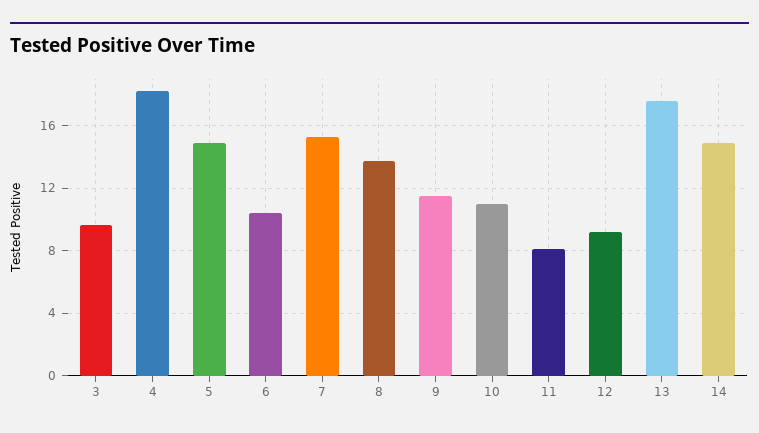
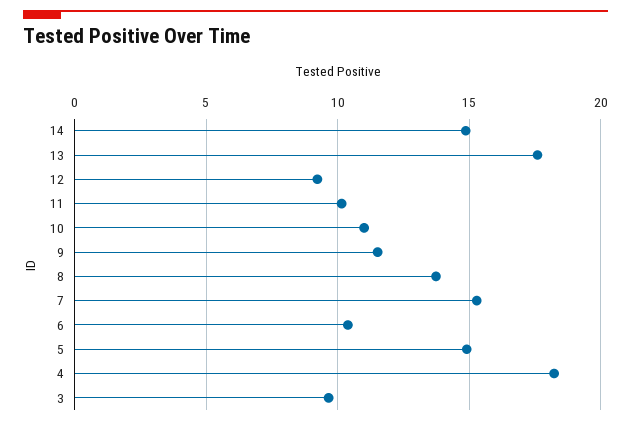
11: 8 -> 10

